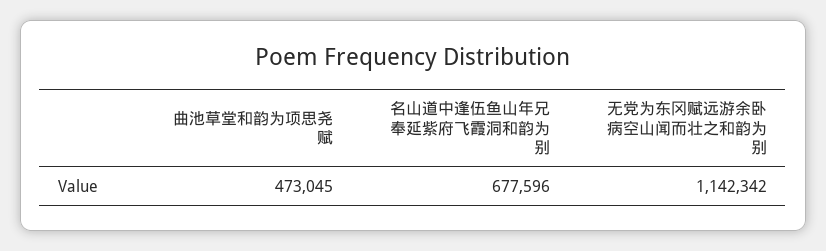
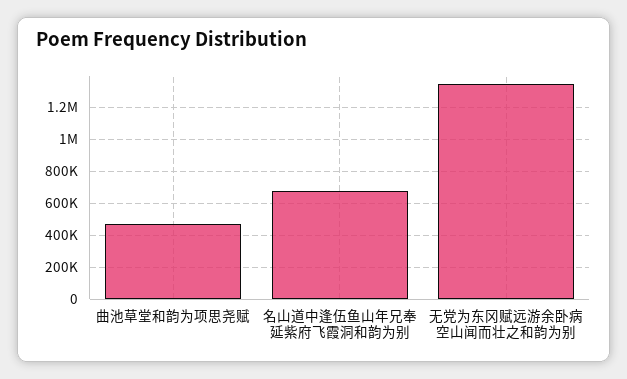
无党为东冈赋远游余卧病空山闻而壮之和韵为别: 1142342 -> 1350000

